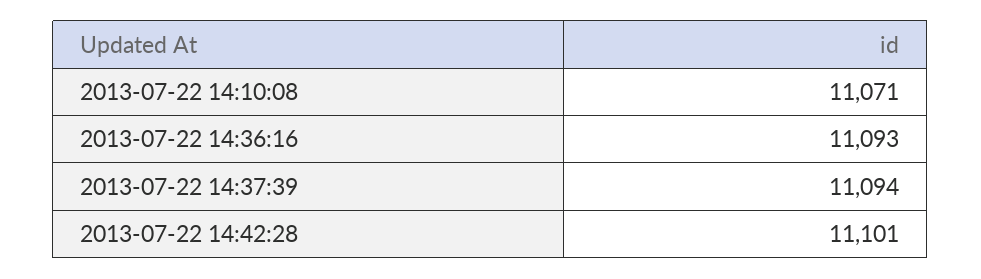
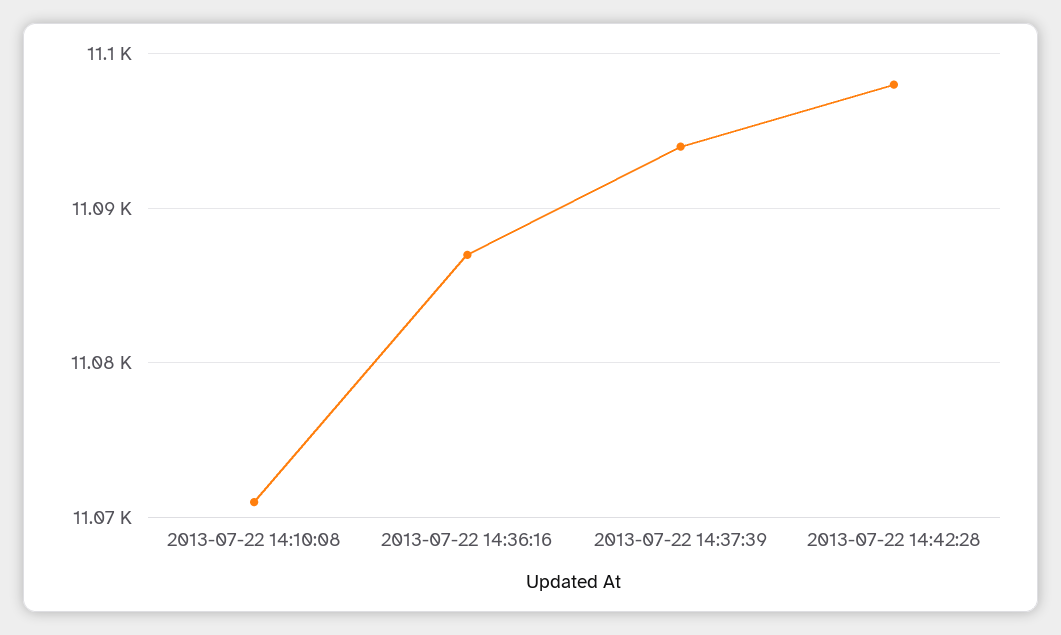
2013-07-22 14:36:16: 11093 -> 11087
2013-07-22 14:42:28: 11101 -> 11098

